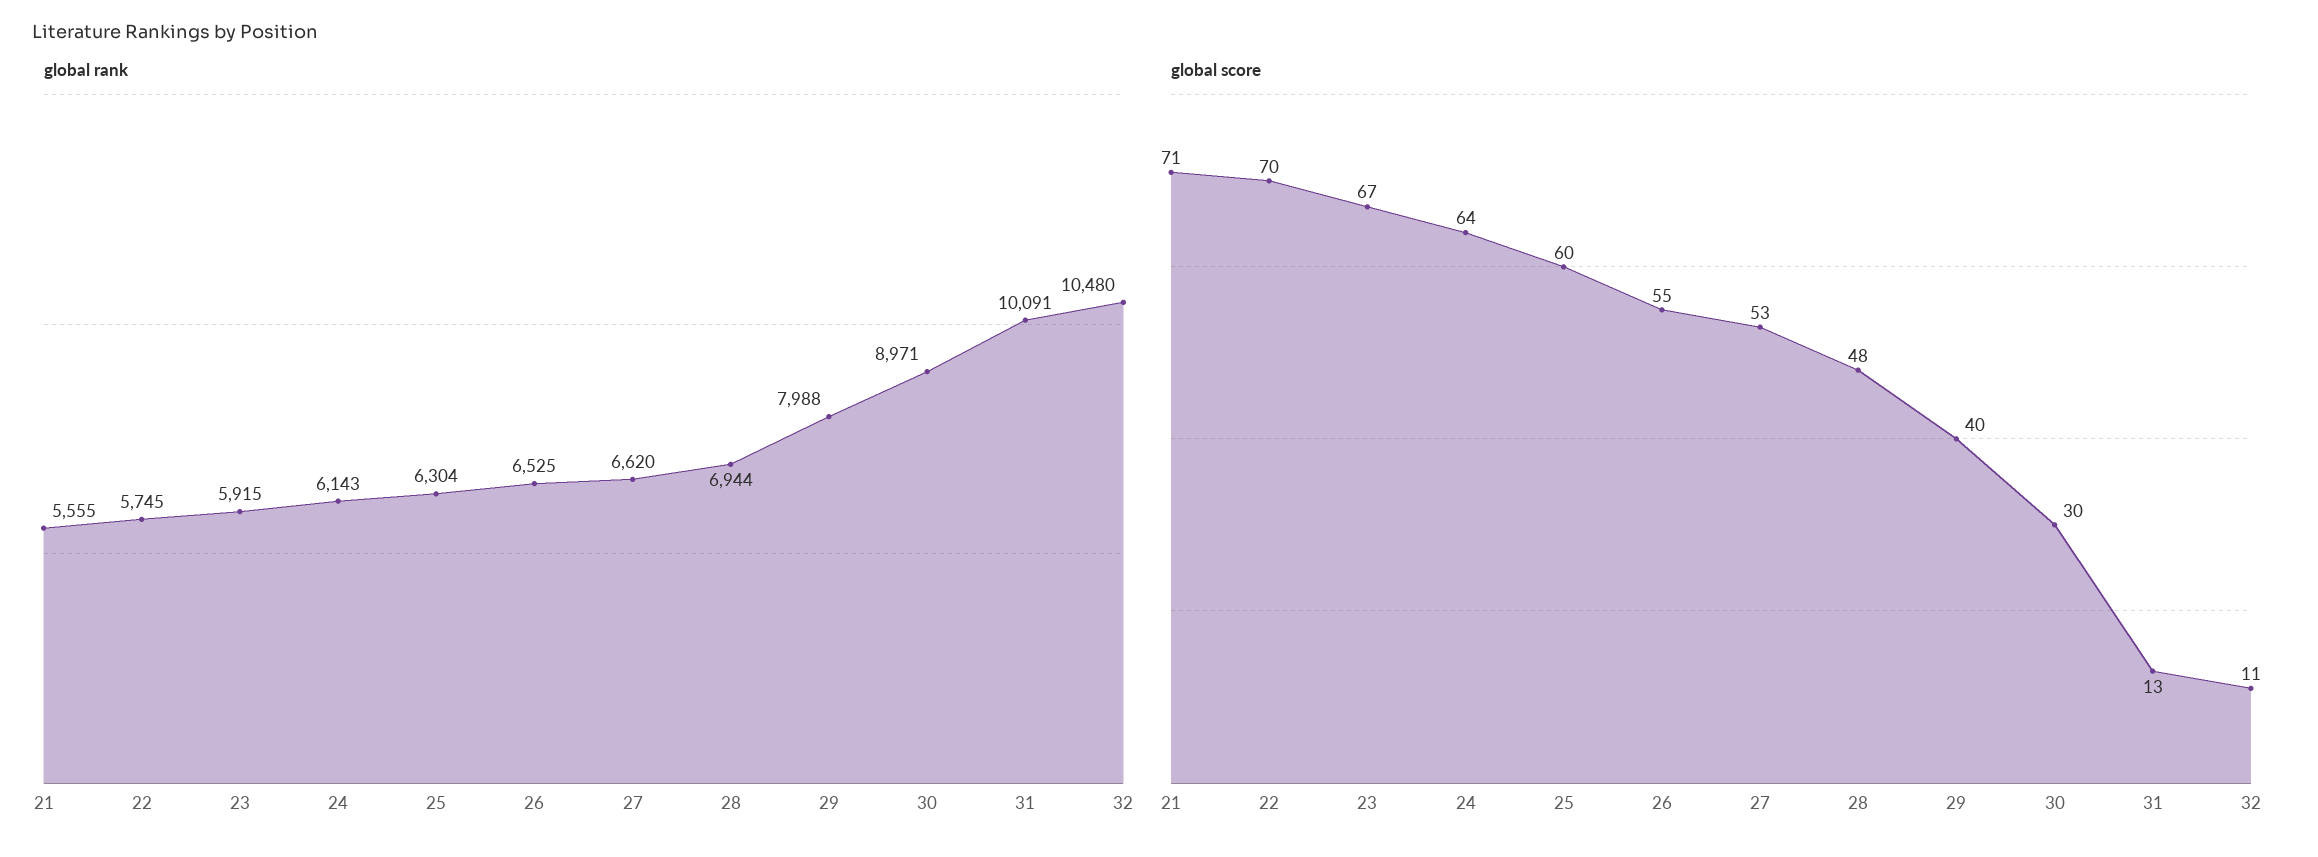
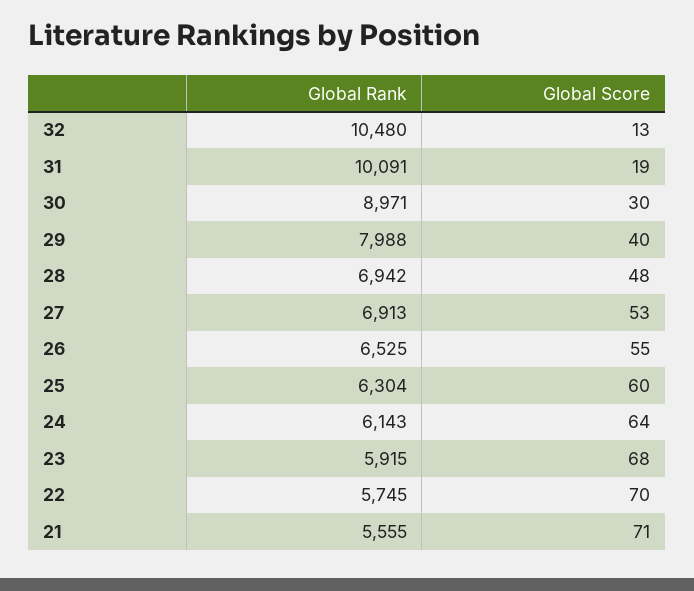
global rank, 27: 6620 -> 6913
global rank, 28: 6944 -> 6942
global score, 23: 67 -> 68
global score, 31: 13 -> 19
global score, 32: 11 -> 13

